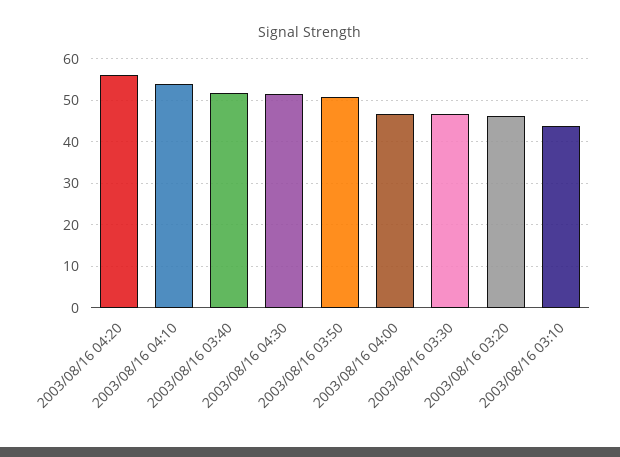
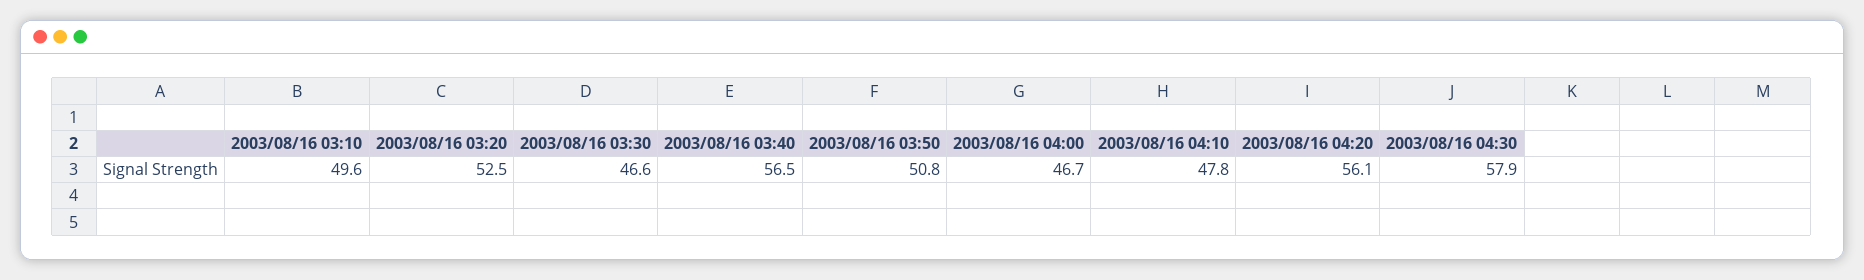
2003/08/16 04:10: 54 -> 47.8
2003/08/16 03:40: 52 -> 56.5
2003/08/16 04:30: 52 -> 57.9
2003/08/16 03:20: 46 -> 52.5
2003/08/16 03:10: 44 -> 49.6

